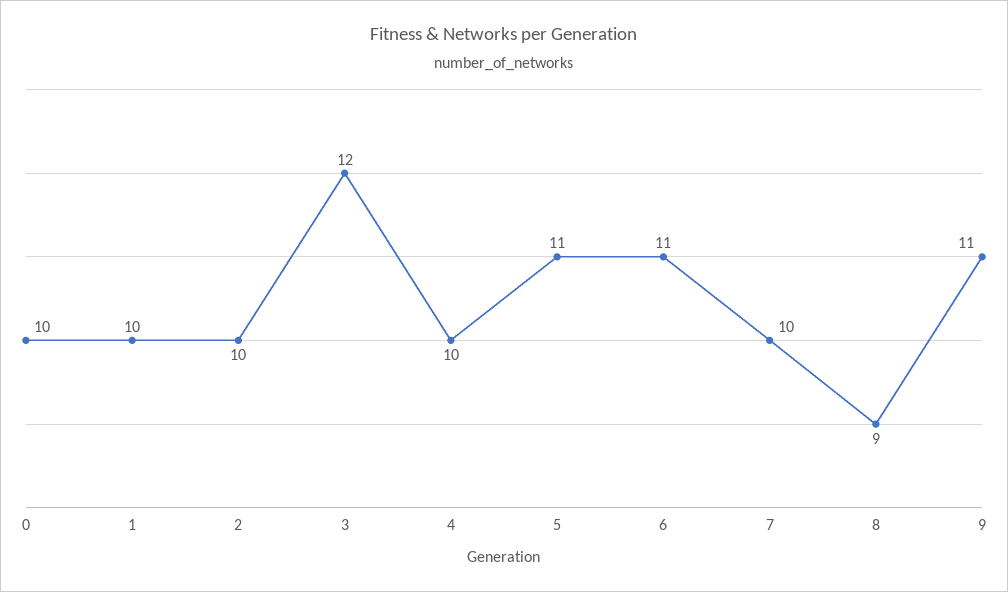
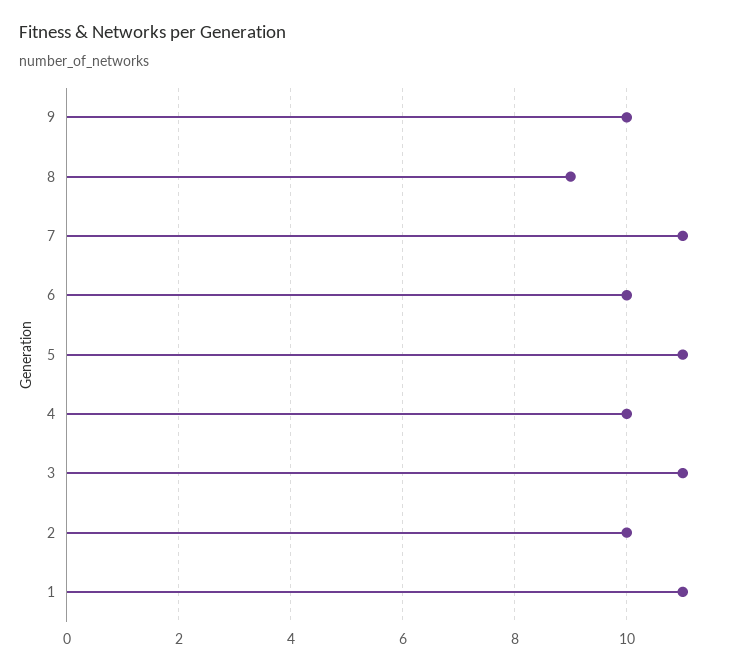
0: 10 -> none
1: 10 -> 11
3: 12 -> 11
6: 11 -> 10
7: 10 -> 11
9: 11 -> 10

